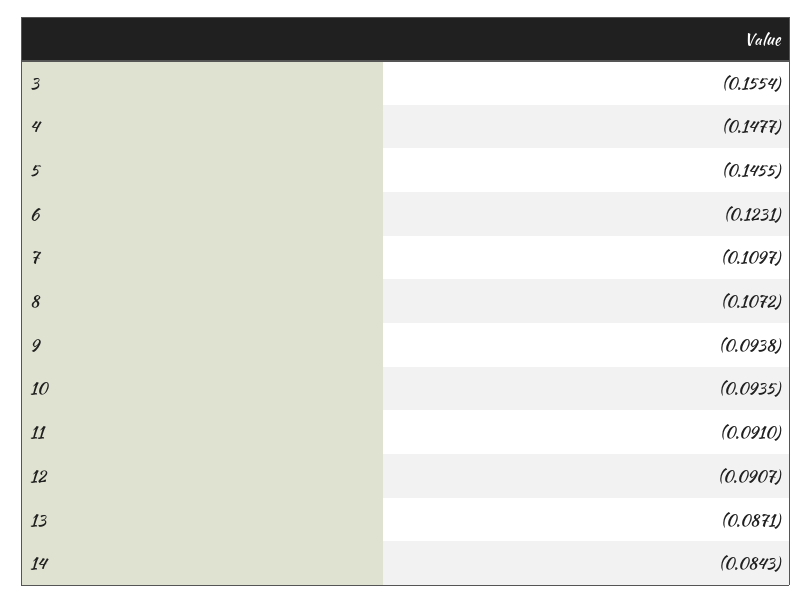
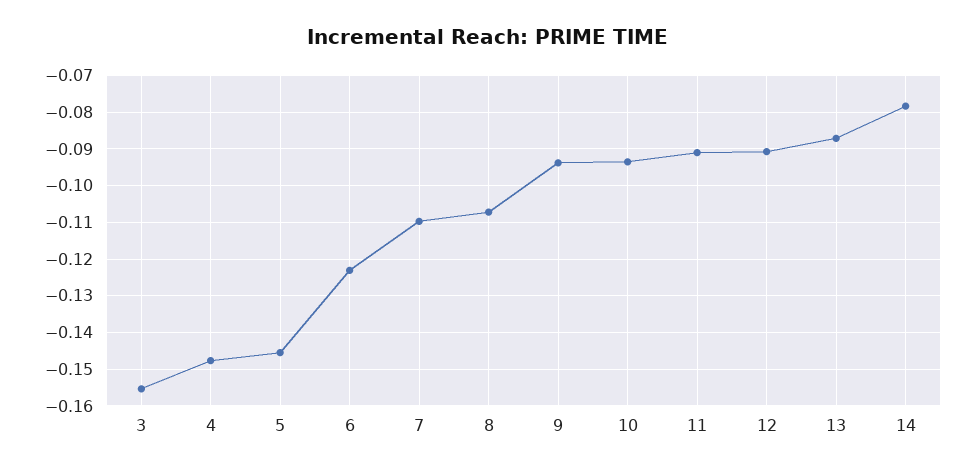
14: -0.0843 -> -0.078

